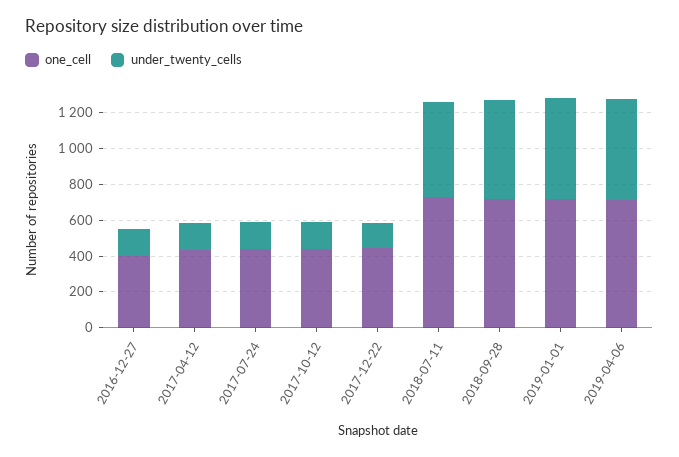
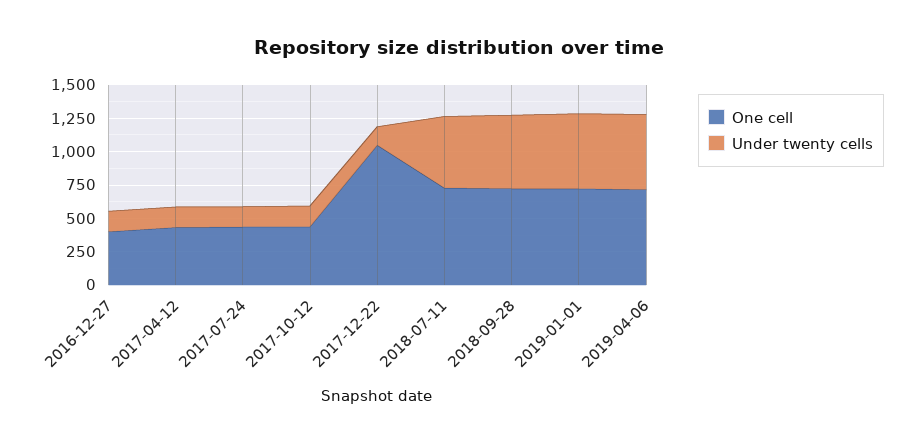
one_cell, 2017-12-22: 450 -> 1000

